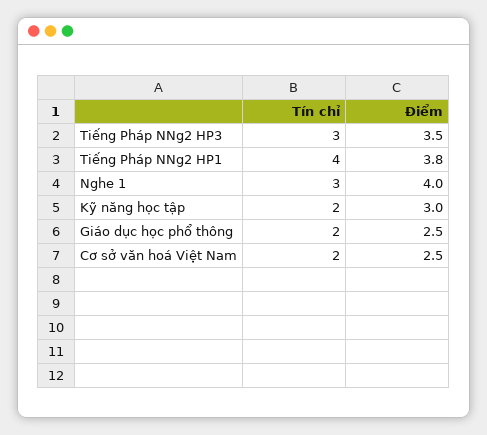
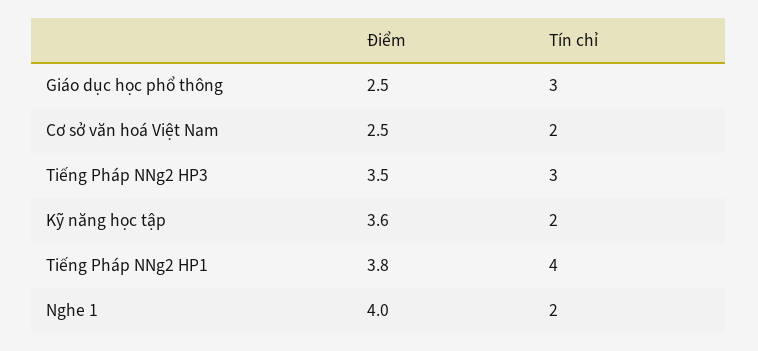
Tín chỉ, Nghe 1: 3 -> 2
Điểm, Kỹ năng học tập: 3 -> 3.6
Tín chỉ, Giáo dục học phổ thông: 2 -> 3

